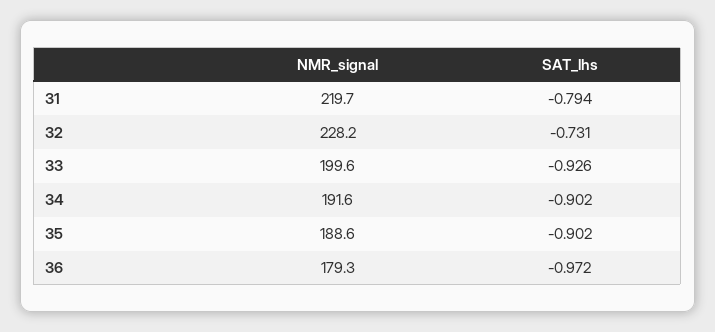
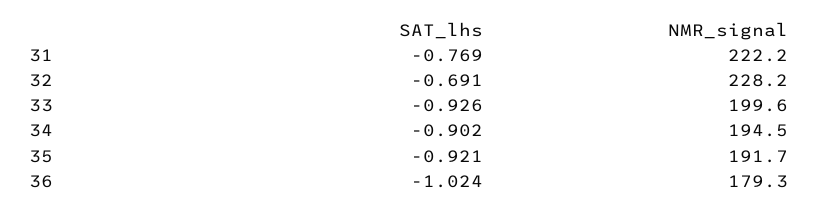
NMR_signal, 31: 219.7 -> 222.2
SAT_lhs, 31: -0.794 -> -0.769
SAT_lhs, 32: -0.731 -> -0.691
NMR_signal, 34: 191.6 -> 194.5
NMR_signal, 35: 188.6 -> 191.7
SAT_lhs, 35: -0.902 -> -0.921
SAT_lhs, 36: -0.972 -> -1.024

